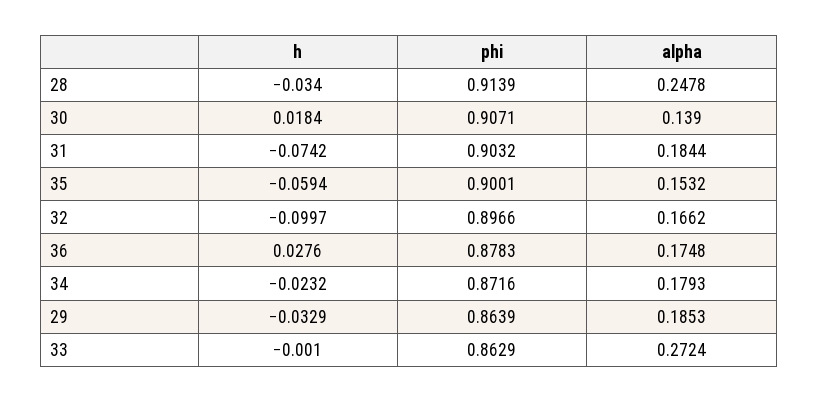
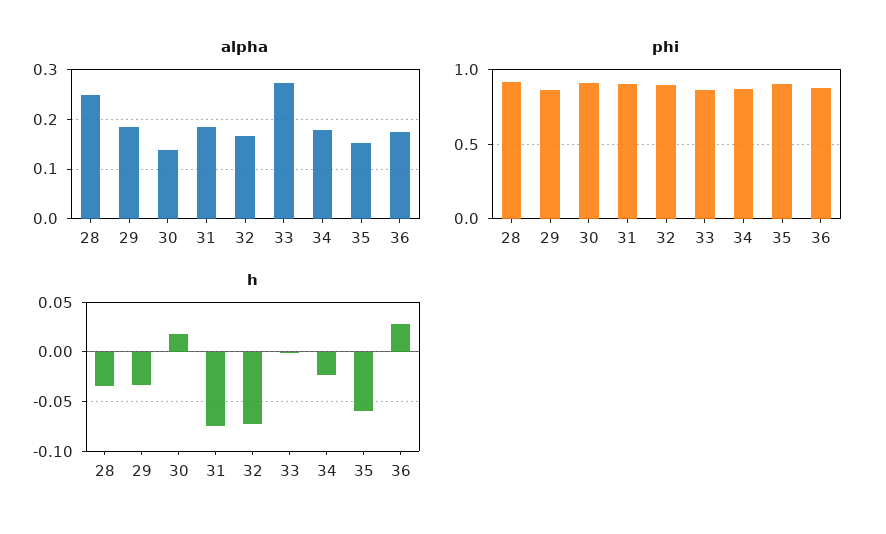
h, 32: -0.0997 -> -0.07

